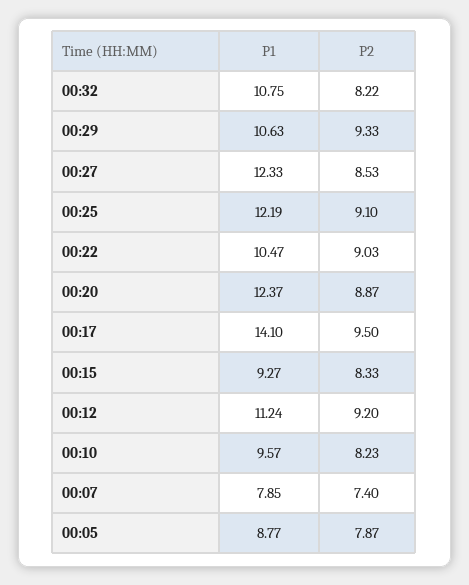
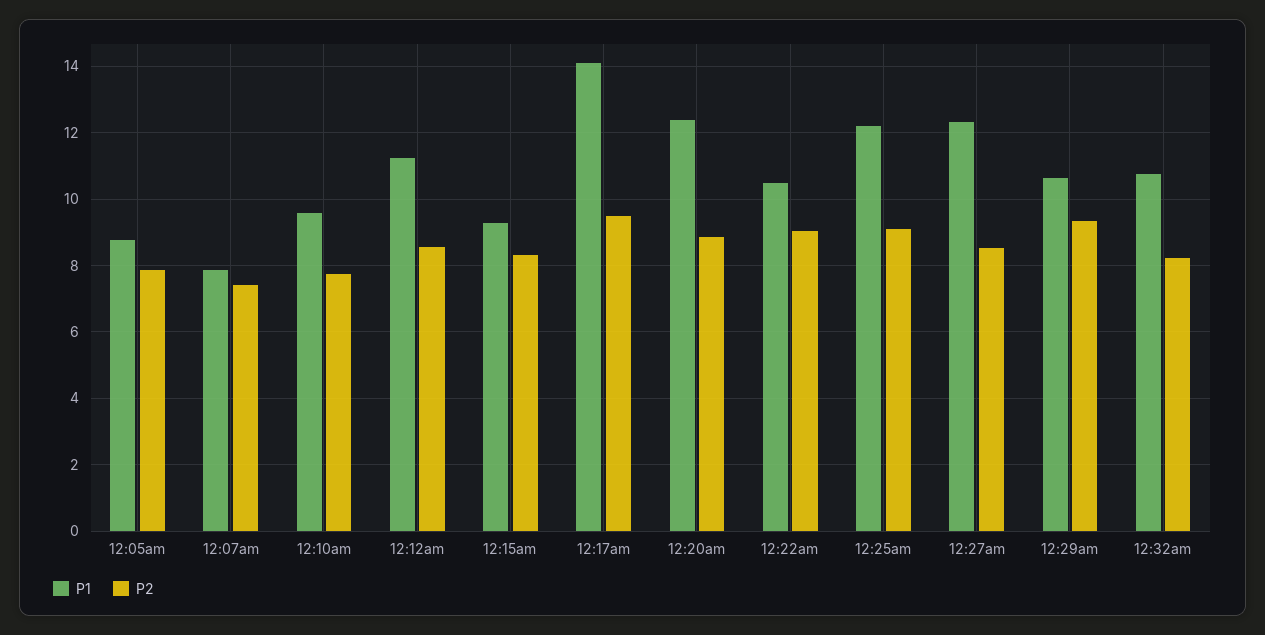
P2, 00:12: 9.2 -> 8.6
P2, 00:10: 8.23 -> 7.8

